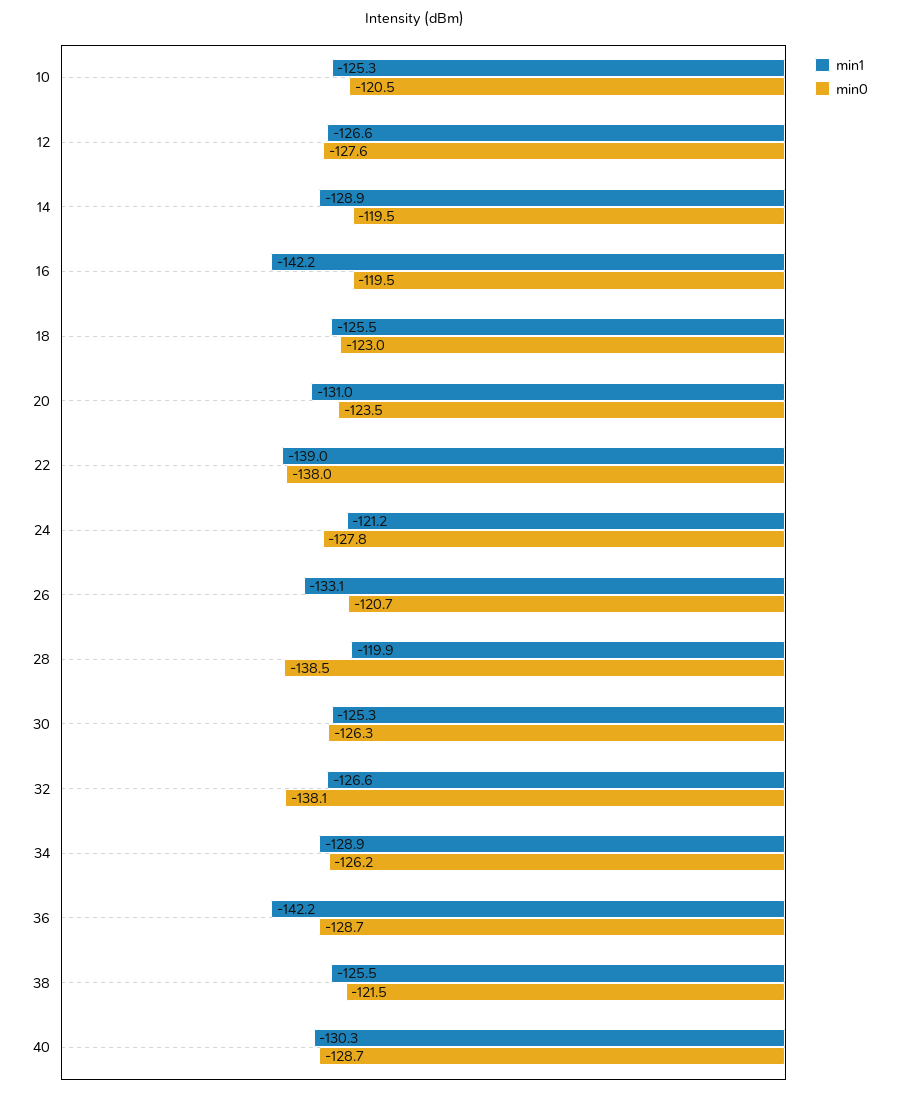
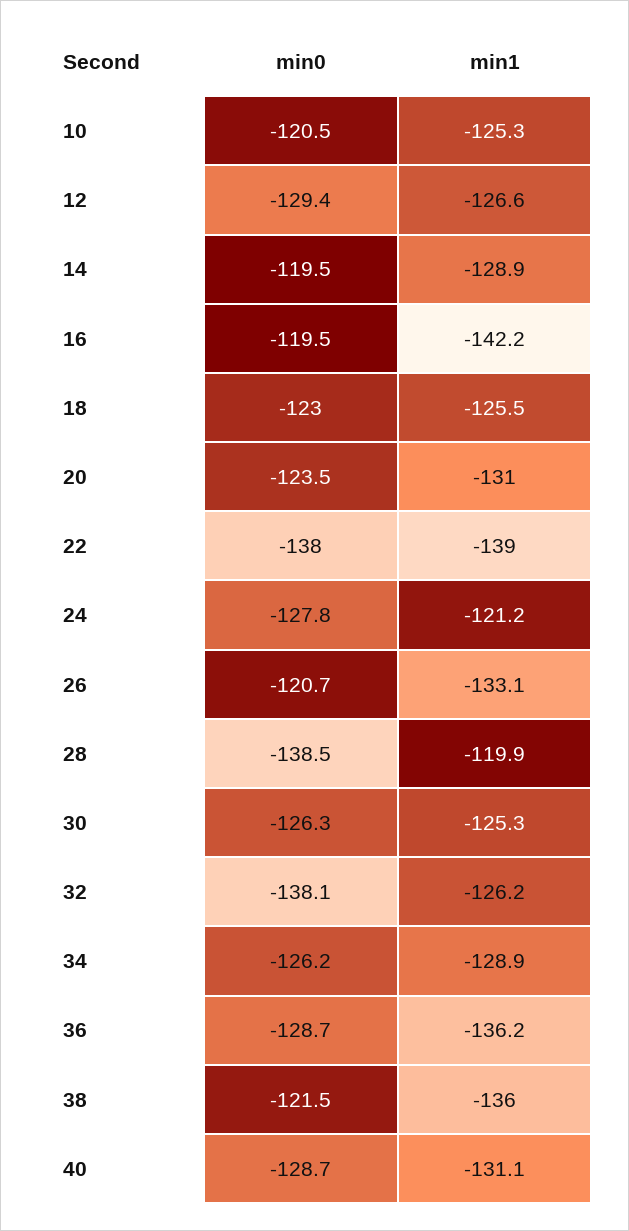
min0, 12: -127.6 -> -129.4
min1, 32: -126.6 -> -126.2
min1, 36: -142.2 -> -136.2
min1, 38: -125.5 -> -136
min1, 40: -130.3 -> -131.1

